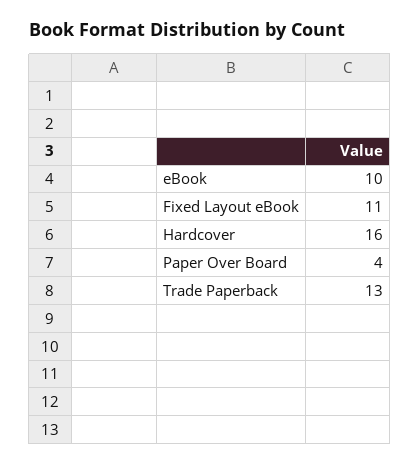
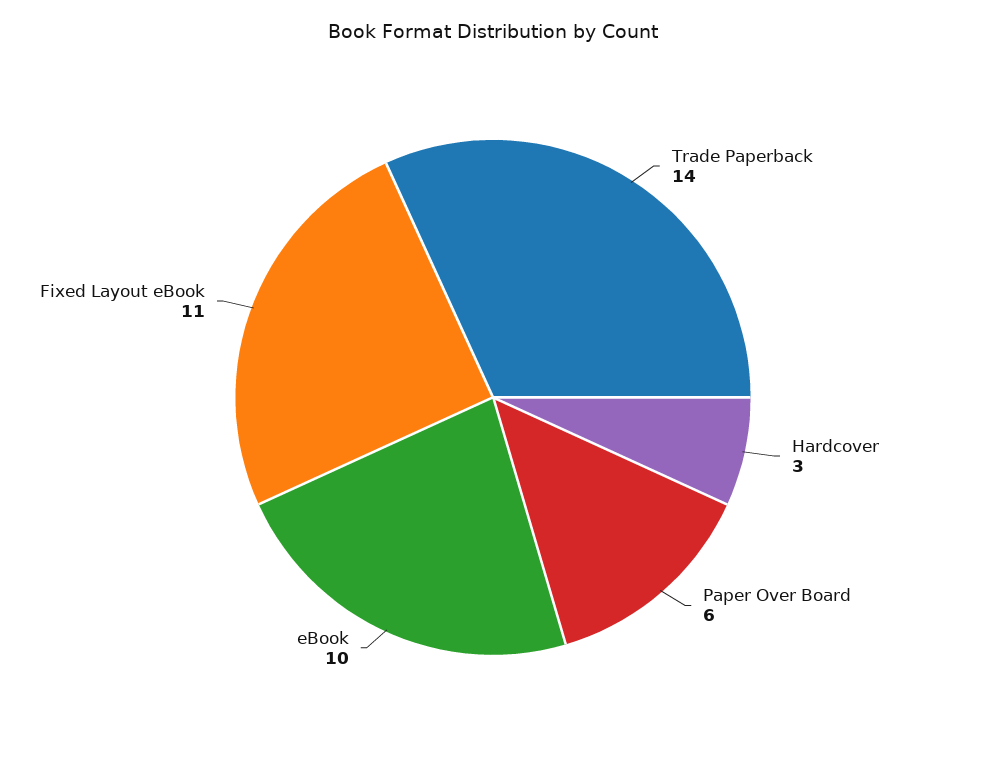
Hardcover: 16 -> 3
Paper Over Board: 4 -> 6
Trade Paperback: 13 -> 14

